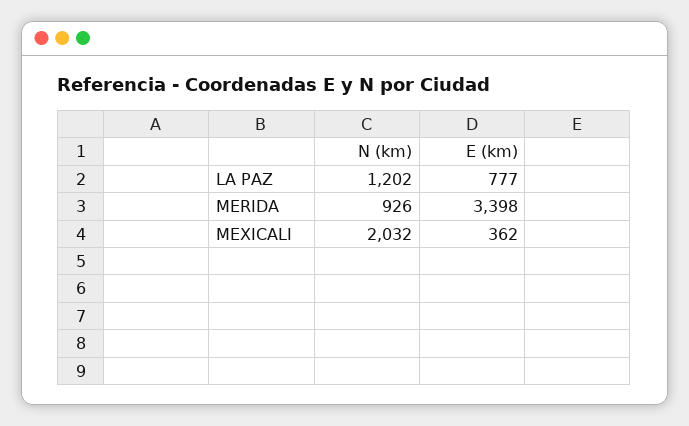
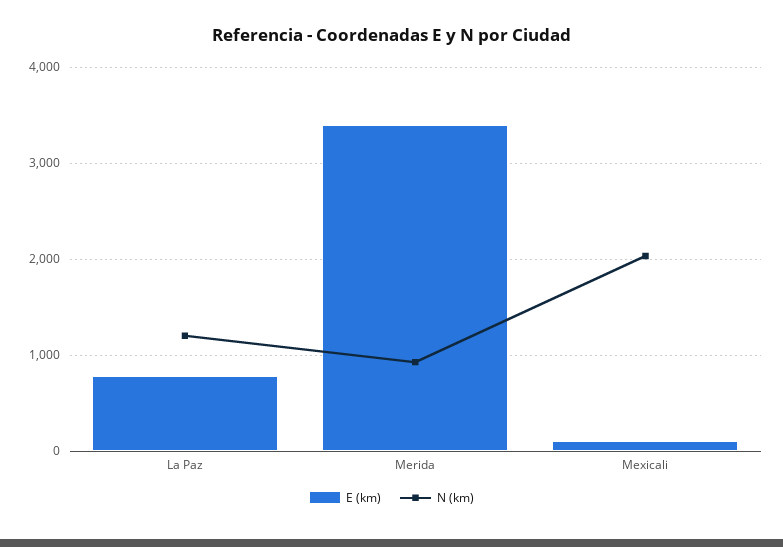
E (km), MEXICALI: 362 -> 100

